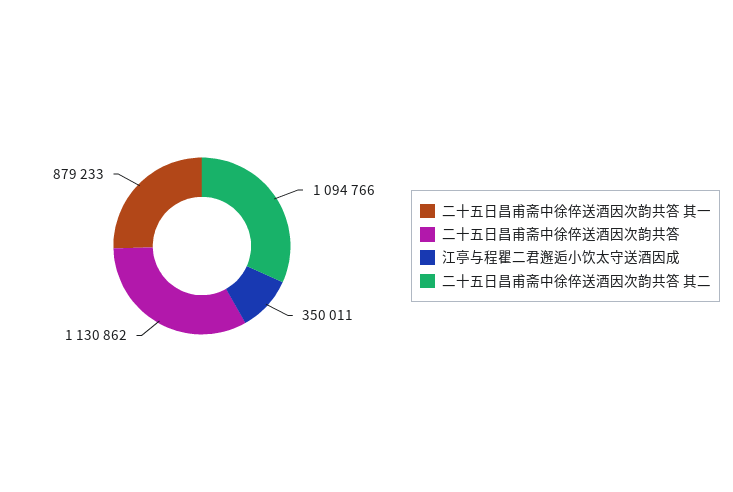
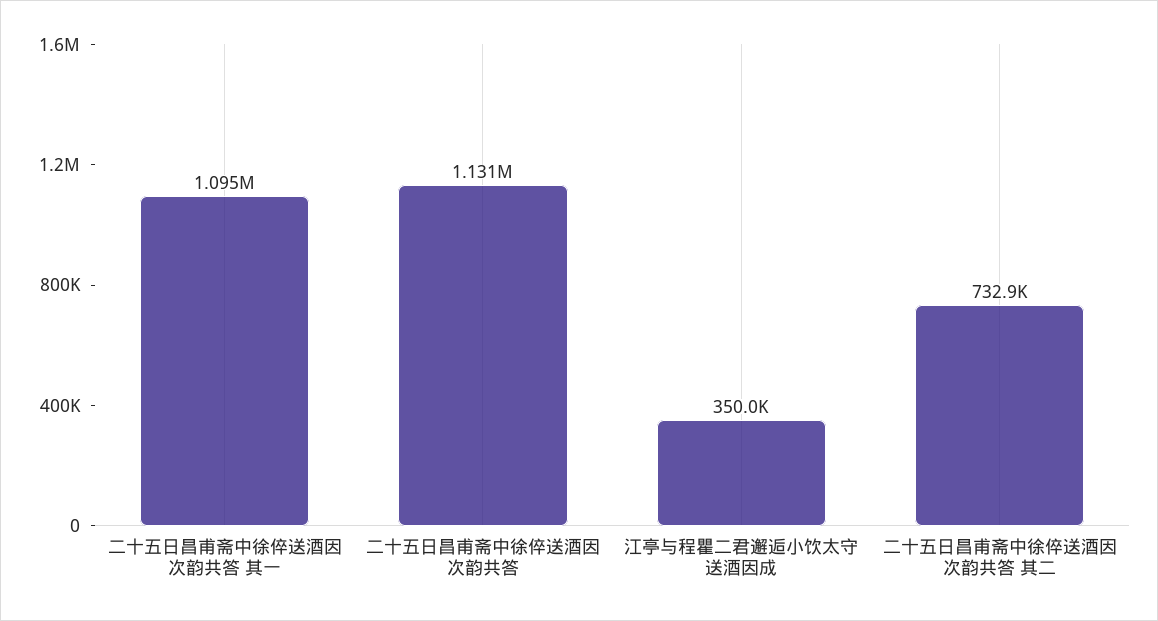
二十五日昌甫斋中徐倅送酒因次韵共答 其一: 879233 -> 1095000
二十五日昌甫斋中徐倅送酒因次韵共答 其二: 1094766 -> 732900

